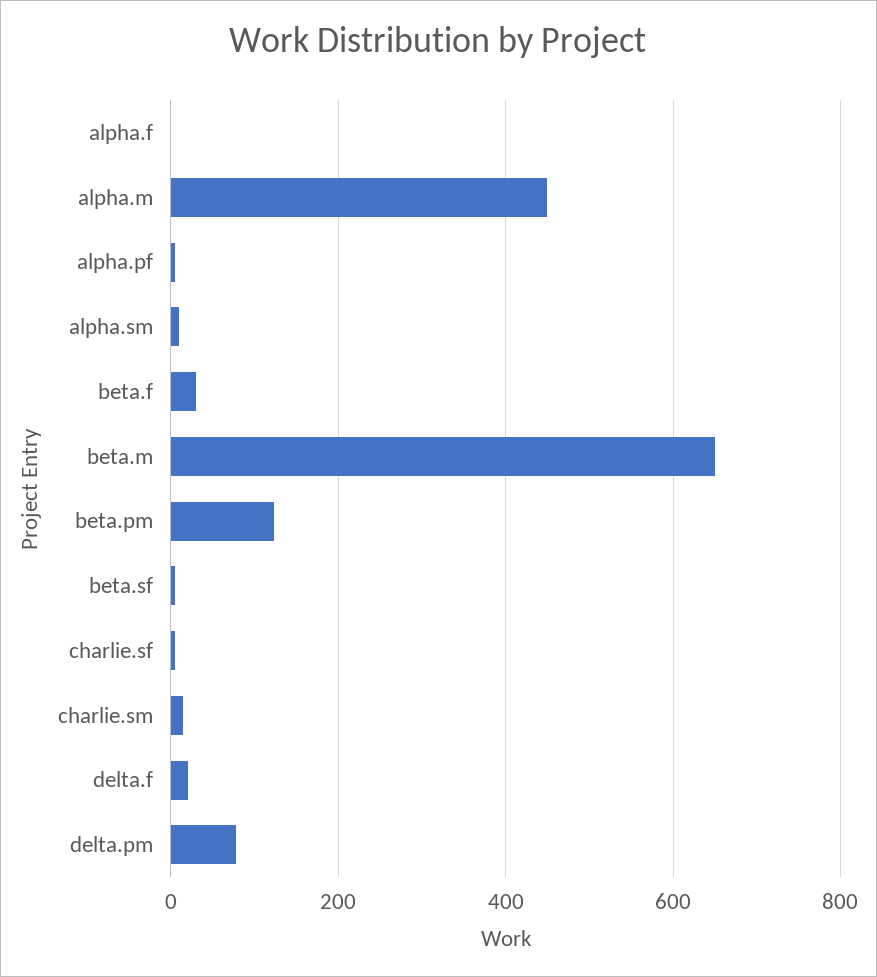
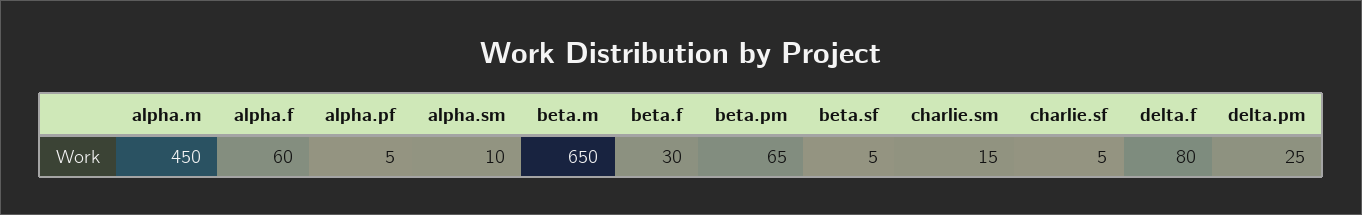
alpha.f: 0 -> 60
beta.pm: 120 -> 65
delta.f: 20 -> 80
delta.pm: 80 -> 25

